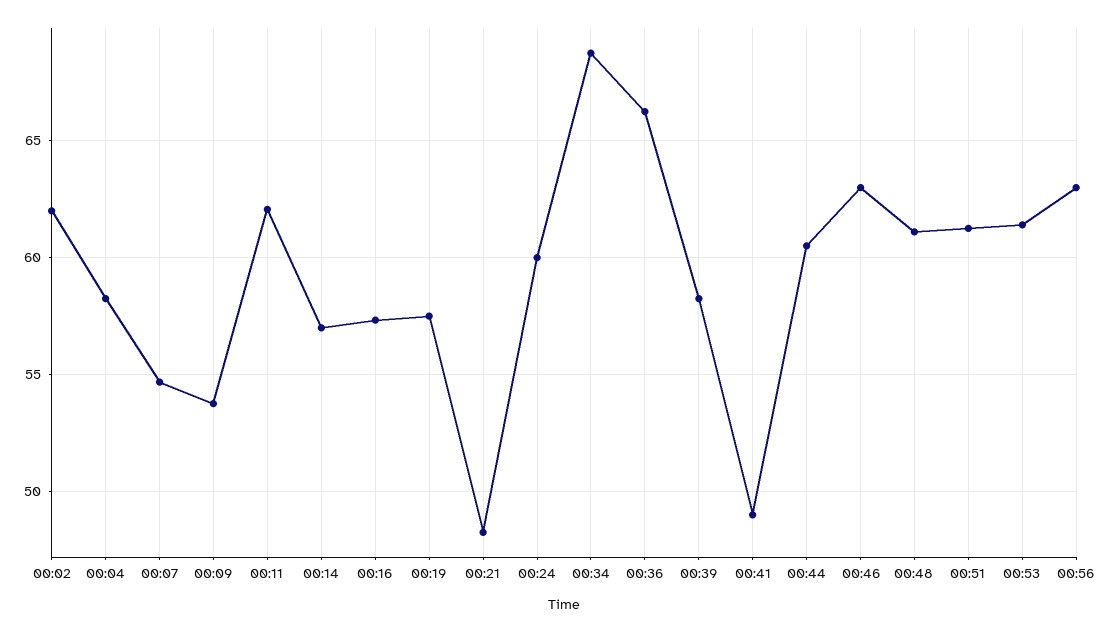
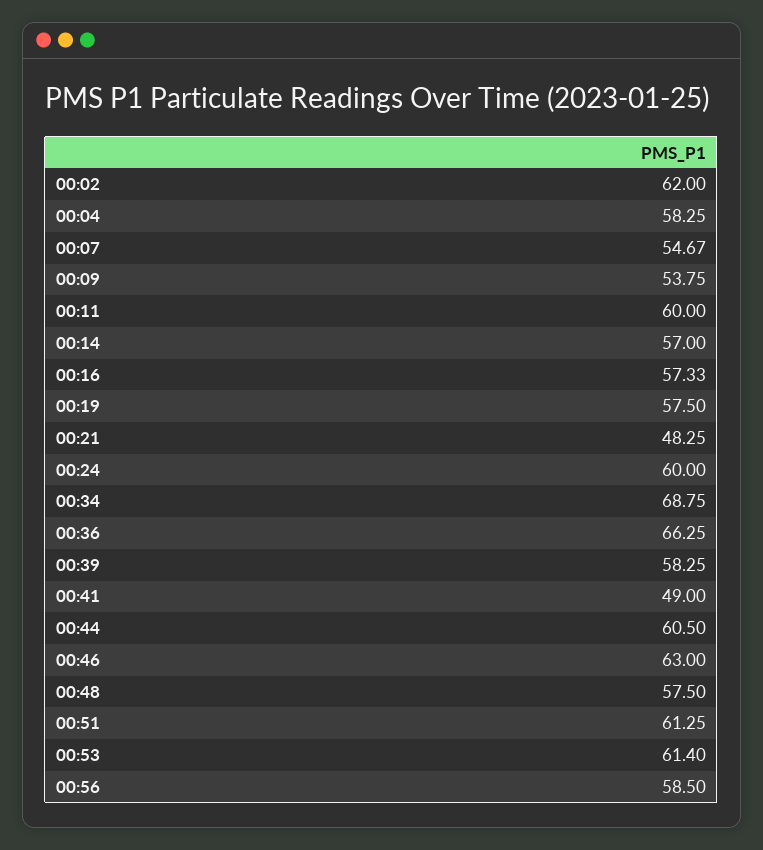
00:11: 62 -> 60
00:48: 61 -> 57.5
00:56: 63 -> 58.5

